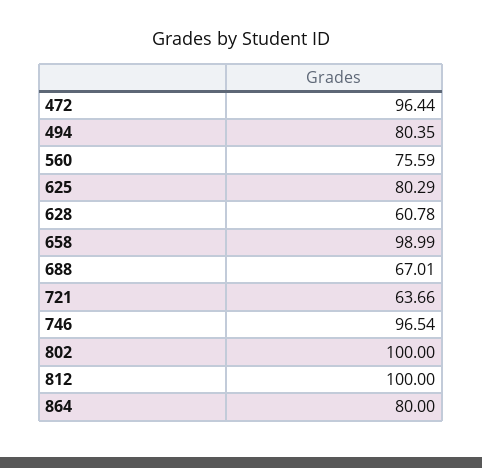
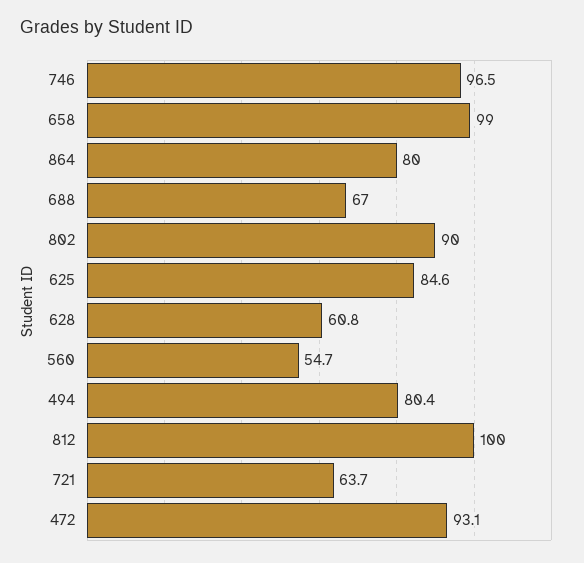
472: 96.44 -> 93.1
560: 75.59 -> 54.7
625: 80.29 -> 84.6
802: 100 -> 90

